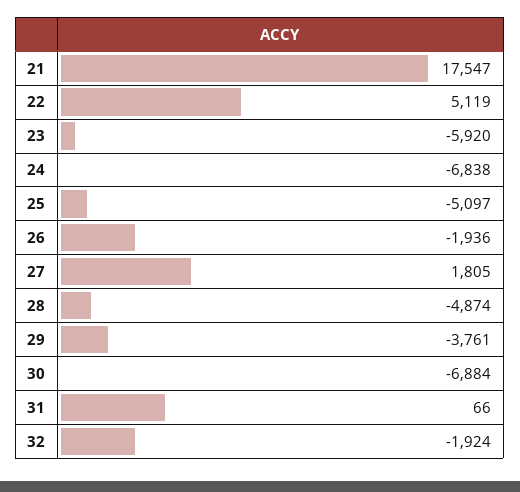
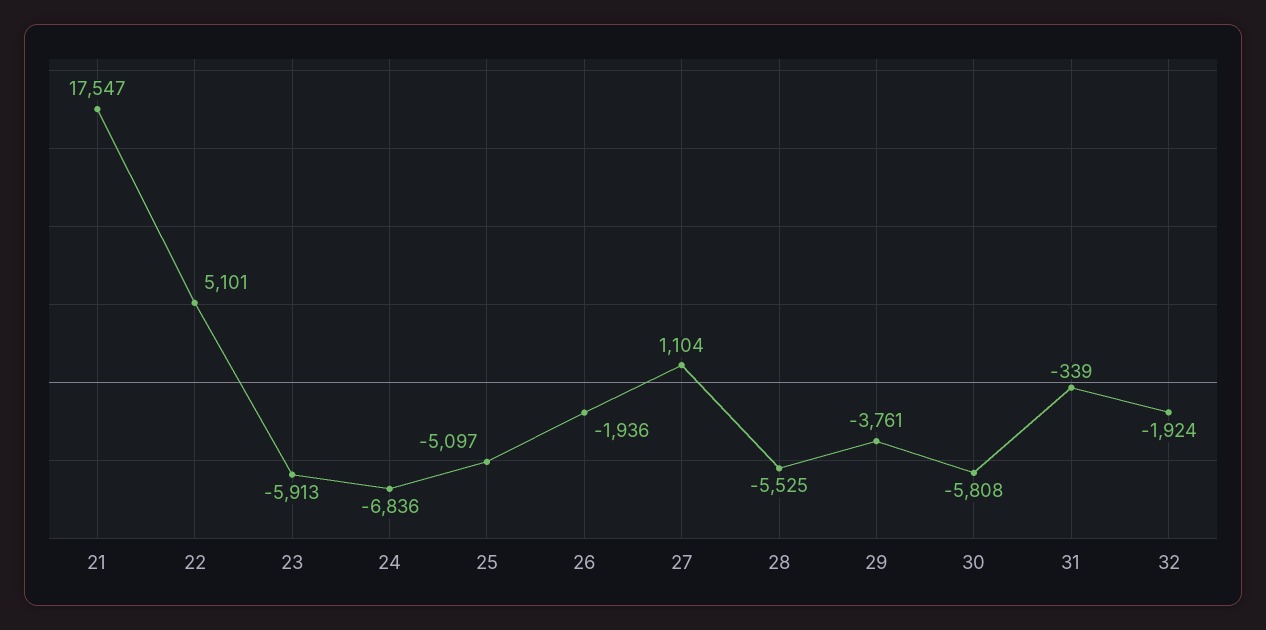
22: 5119 -> 5101
23: -5920 -> -5913
24: -6838 -> -6836
27: 1805 -> 1104
28: -4874 -> -5525
30: -6884 -> -5808
31: 66 -> -339

